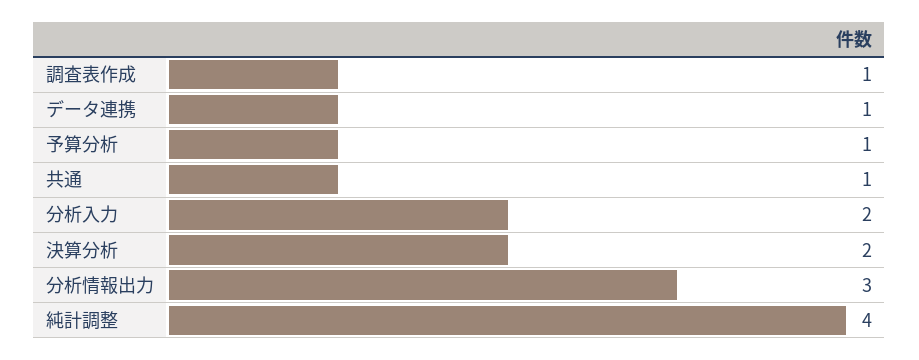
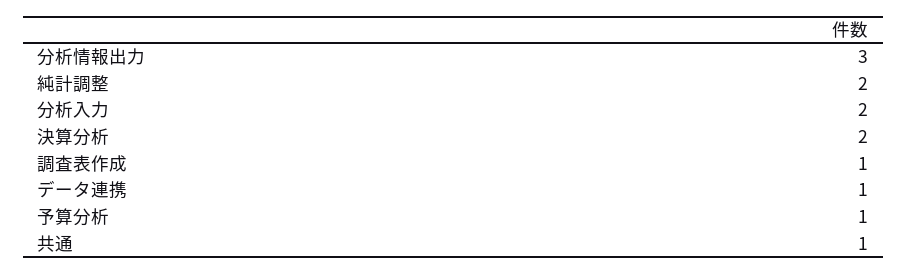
純計調整: 4 -> 2

